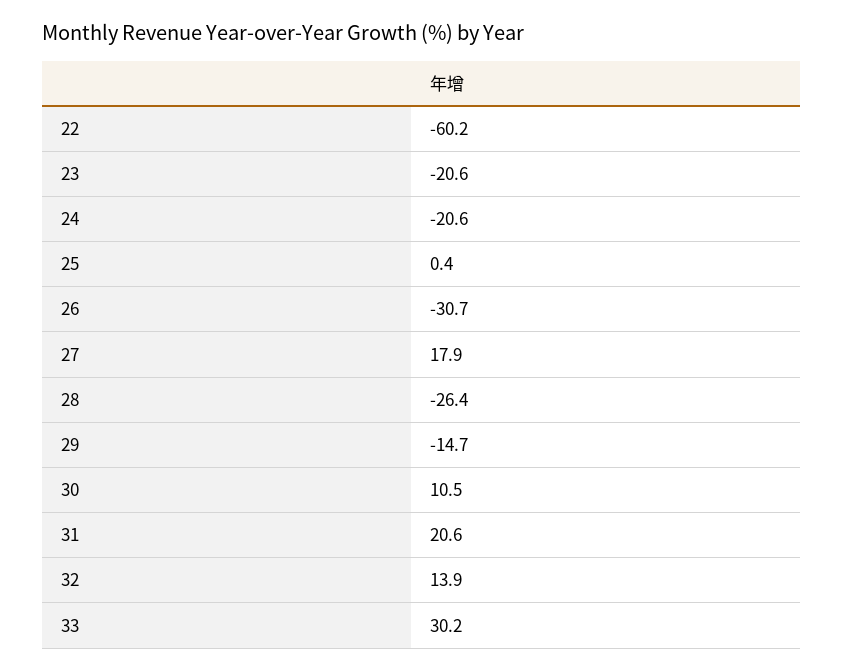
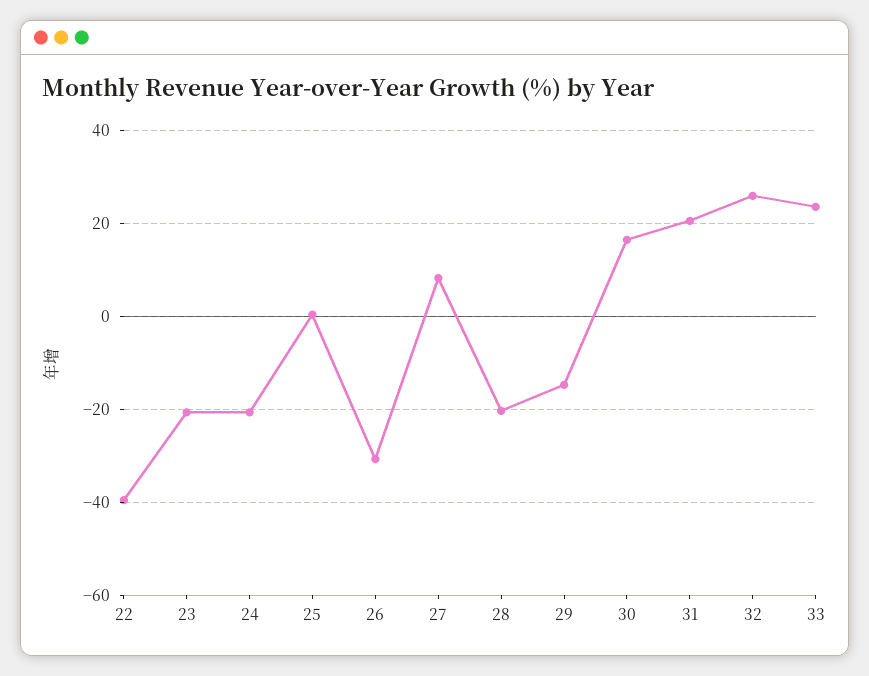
22: -60.2 -> -40
27: 17.9 -> 8
28: -26.4 -> -20
30: 10.5 -> 16
32: 13.9 -> 26
33: 30.2 -> 24

